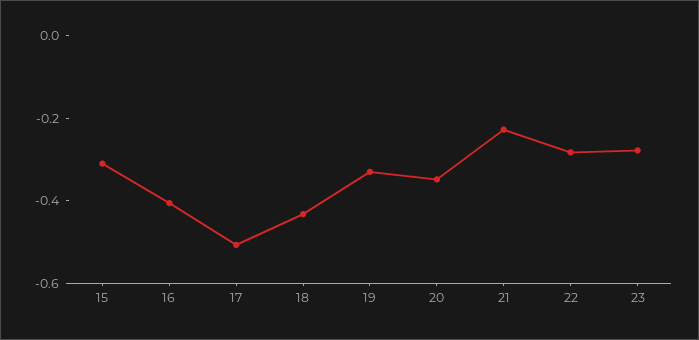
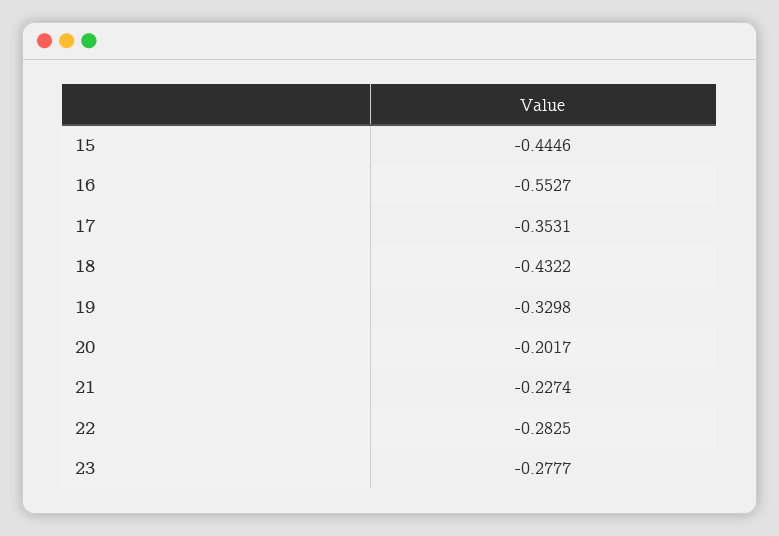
15: -0.3 -> -0.4446
16: -0.4 -> -0.5527
17: -0.5 -> -0.3531
20: -0.35 -> -0.2017

